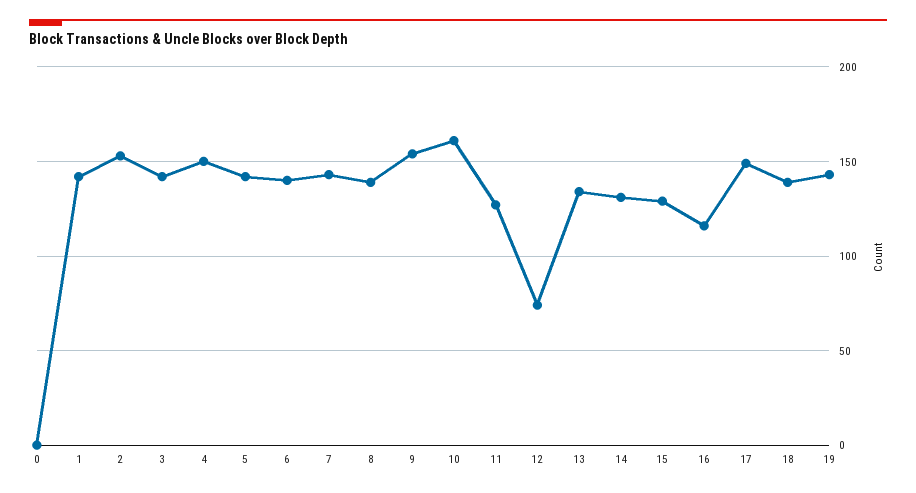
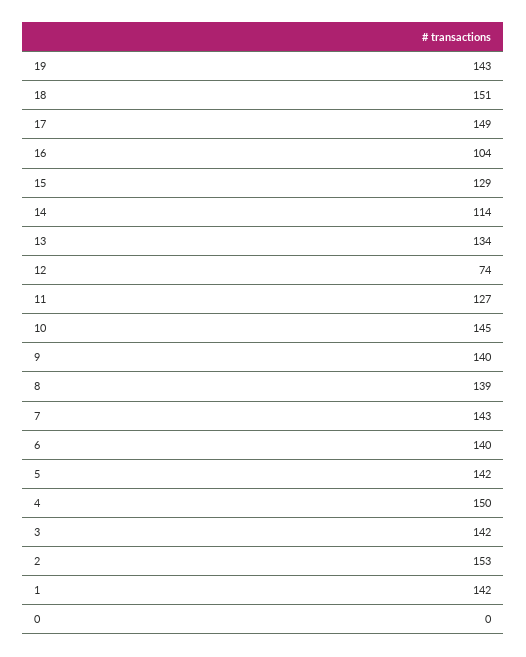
9: 155 -> 140
10: 160 -> 145
14: 130 -> 114
16: 115 -> 104
18: 140 -> 151

